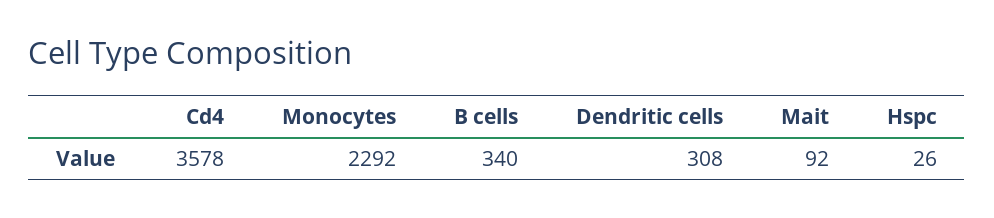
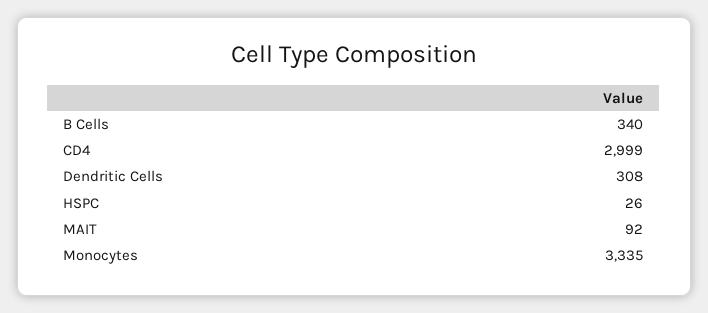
Cd4: 3578 -> 2999
Monocytes: 2292 -> 3335

